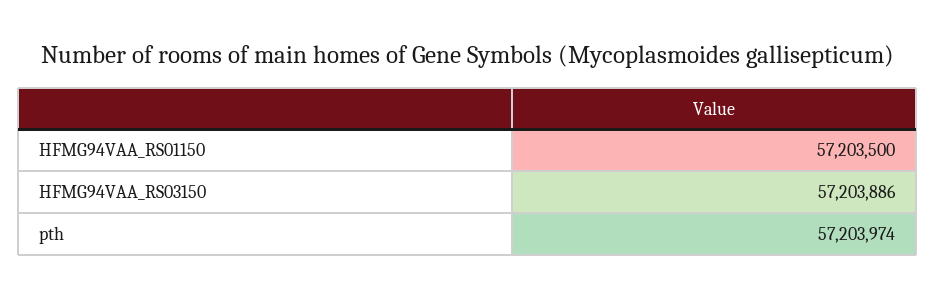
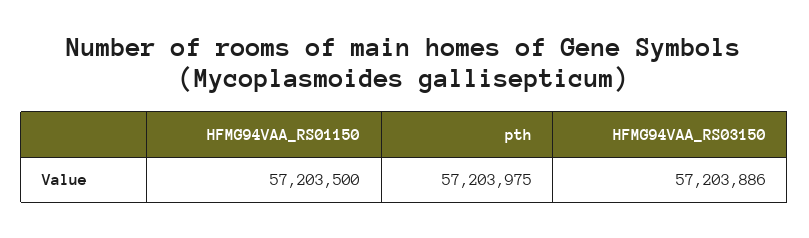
pth: 57203974 -> 57203975

